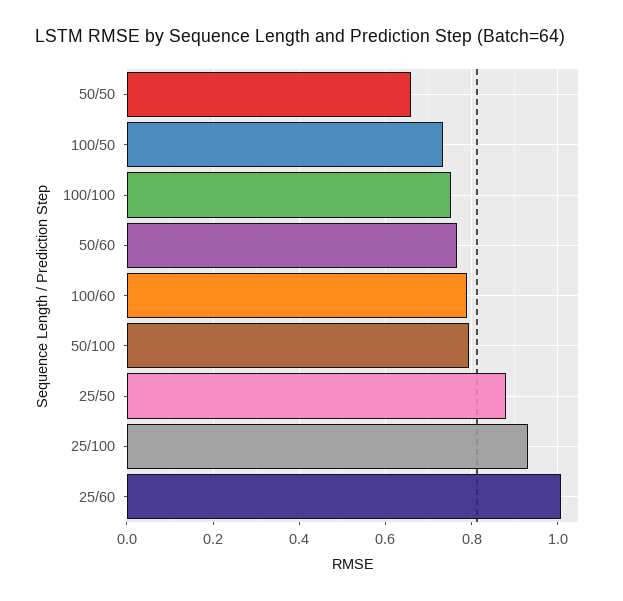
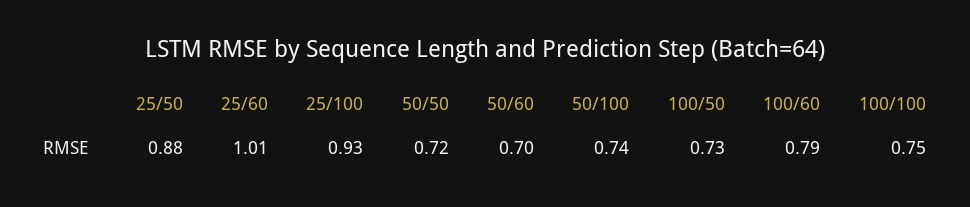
50/50: 0.66 -> 0.72
50/60: 0.76 -> 0.7
50/100: 0.8 -> 0.74

